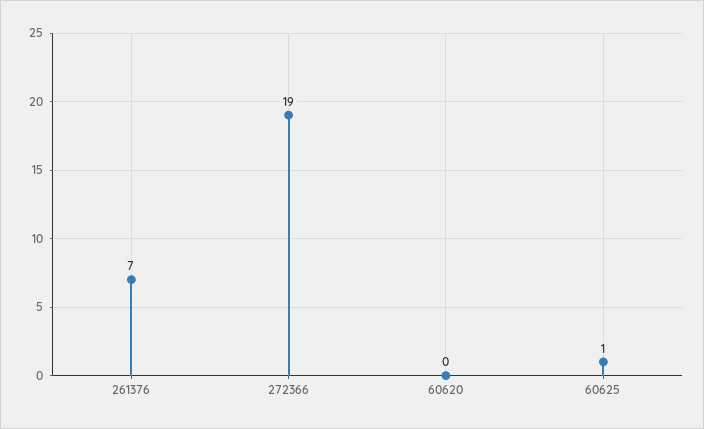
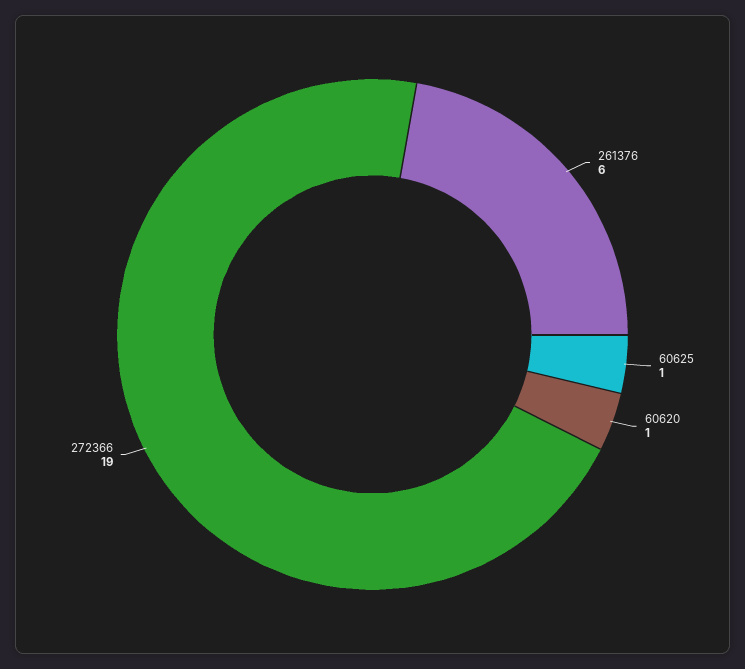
261376: 7 -> 6
60620: 0 -> 1

